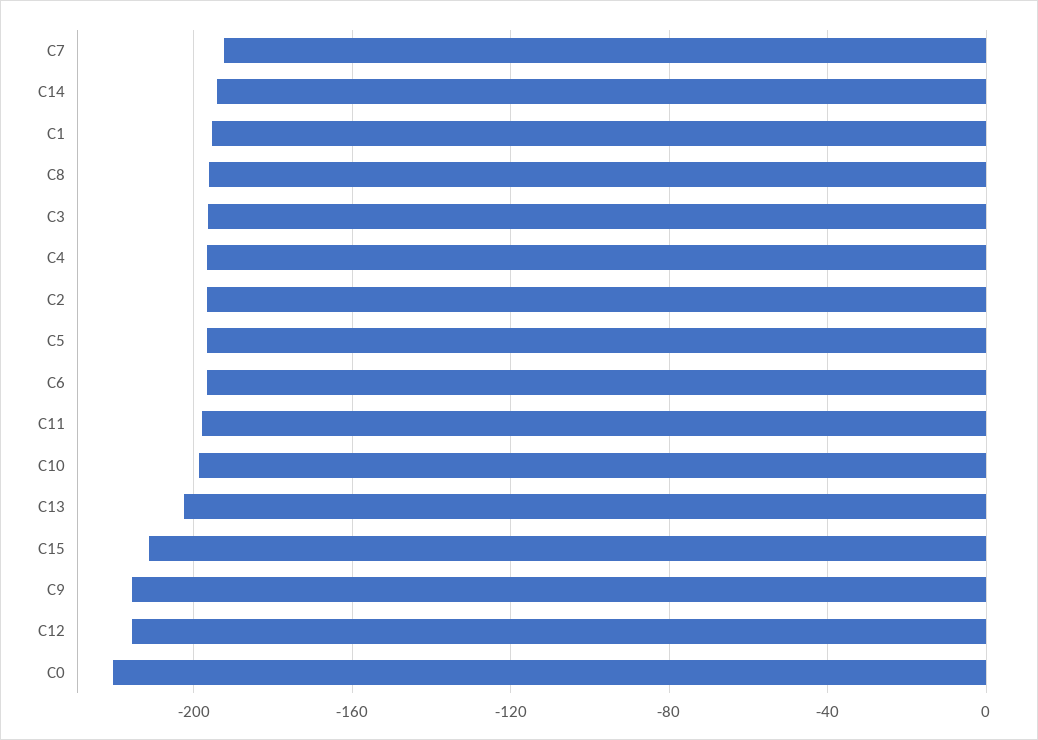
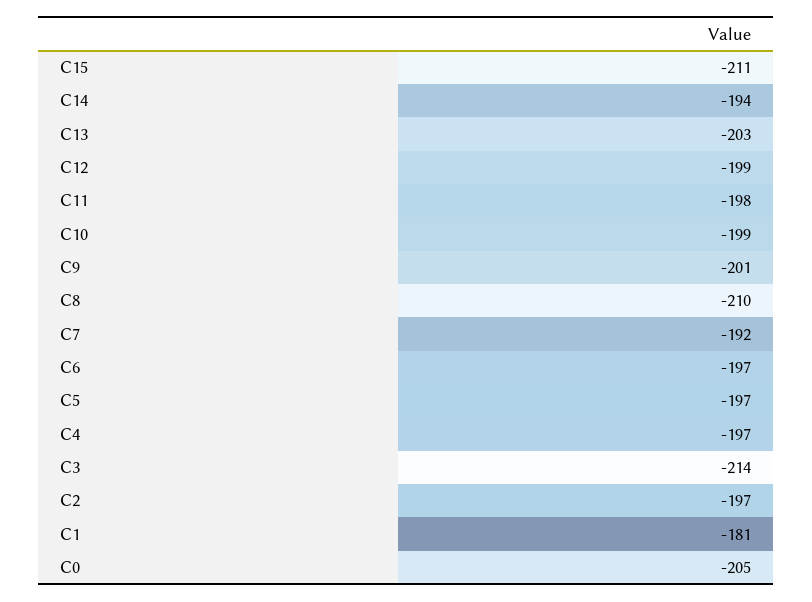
C1: -195 -> -181
C8: -195 -> -210
C3: -195 -> -214
C9: -215 -> -201
C12: -215 -> -199
C0: -220 -> -205

